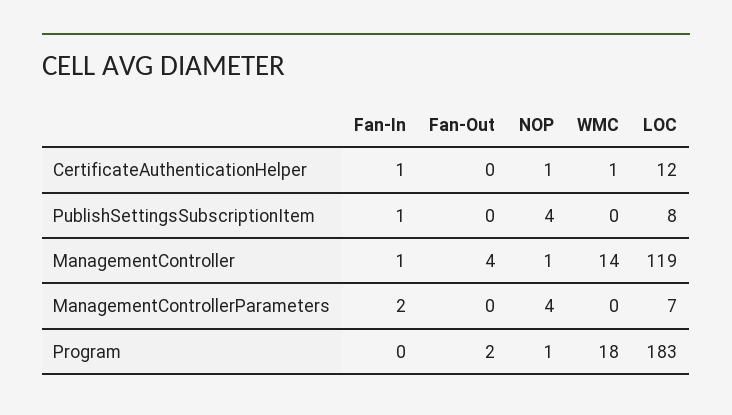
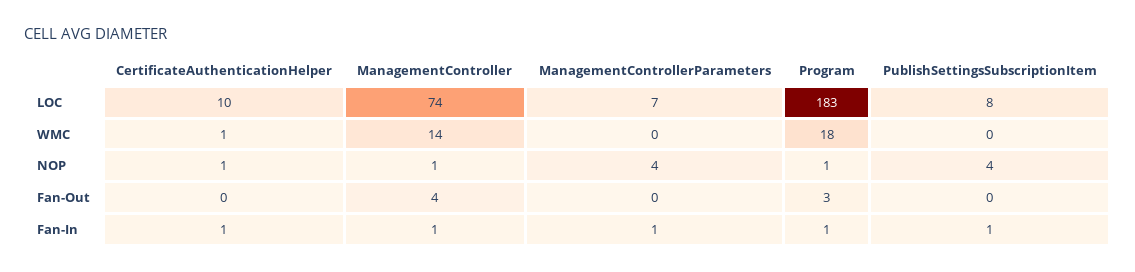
LOC, CertificateAuthenticationHelper: 12 -> 10
LOC, ManagementController: 119 -> 74
Fan-In, ManagementControllerParameters: 2 -> 1
Fan-In, Program: 0 -> 1
Fan-Out, Program: 2 -> 3

